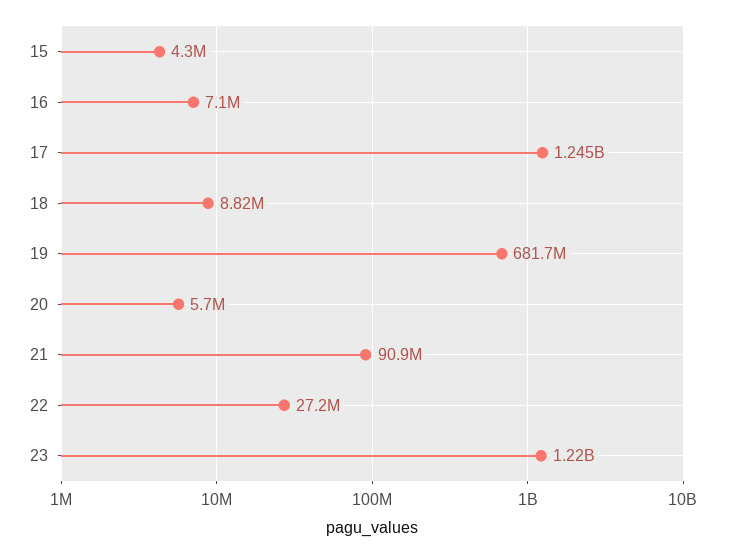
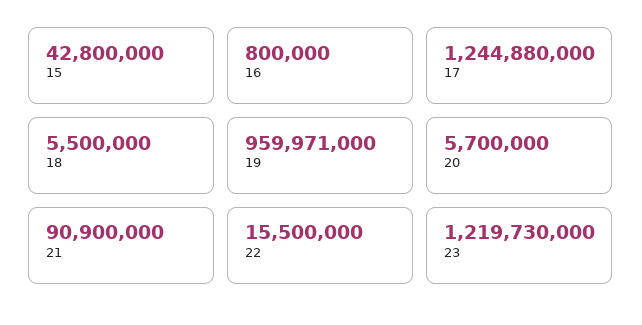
15: 4300000 -> 42800000
16: 7100000 -> 800000
18: 8820000 -> 5500000
19: 681700000 -> 959971000
22: 27200000 -> 15500000

